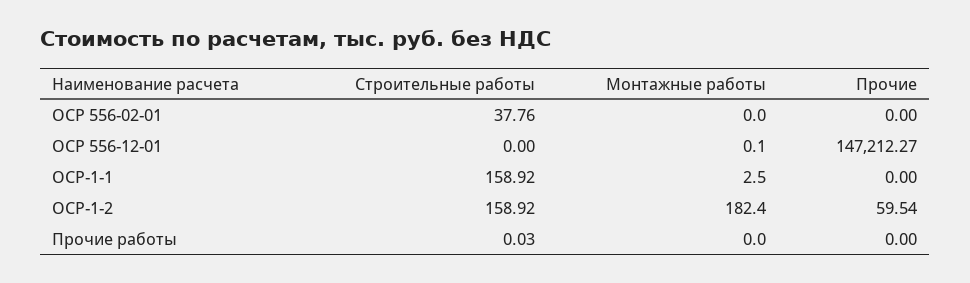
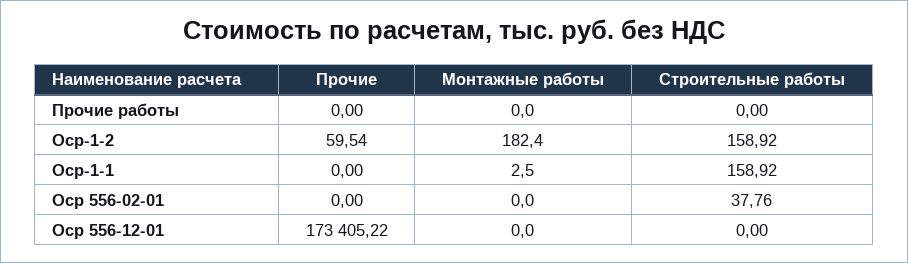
Монтажные работы, ОСР 556-12-01: 0.1 -> 0
Прочие, ОСР 556-12-01: 147212.27 -> 173405.22
Строительные работы, Прочие работы: 0.03 -> 0

